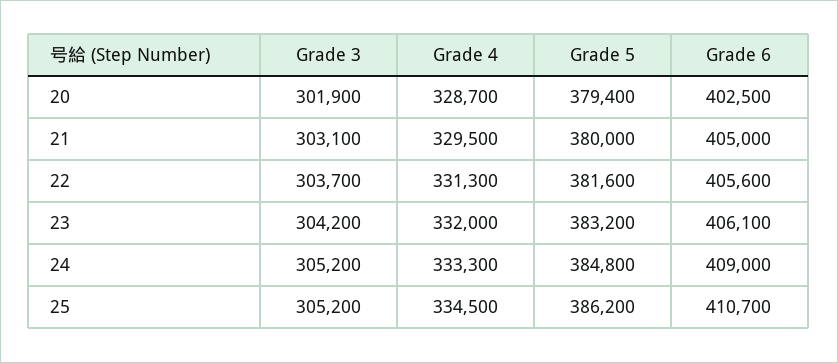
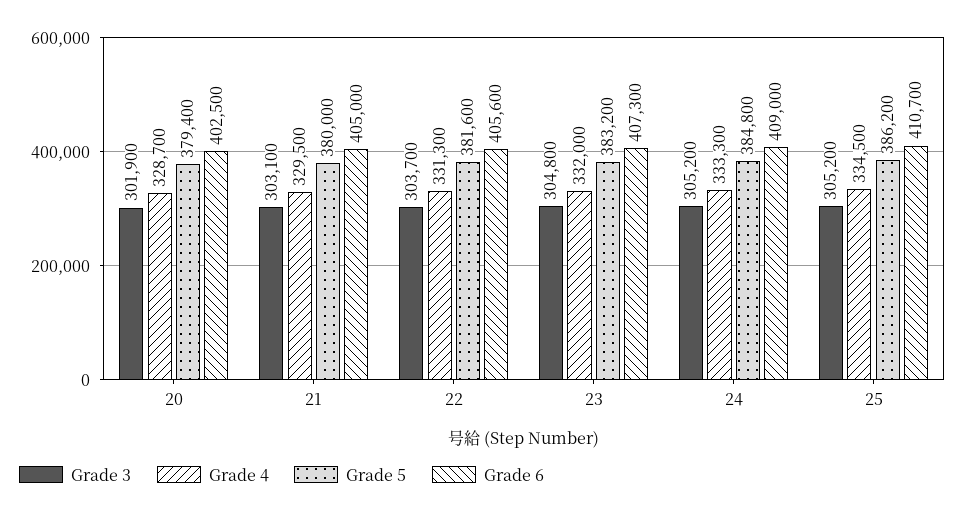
Grade 3, 23: 304200 -> 304800
Grade 6, 23: 406100 -> 407300

